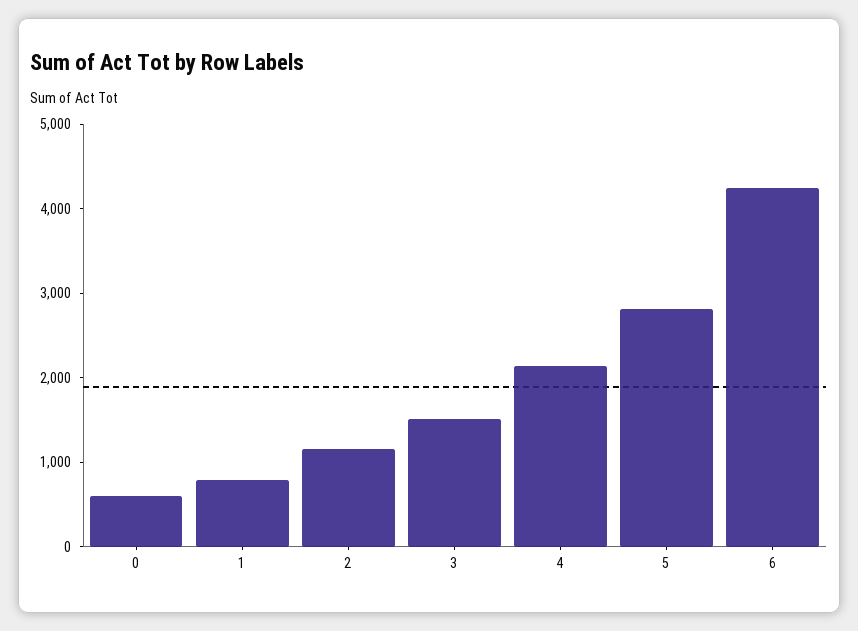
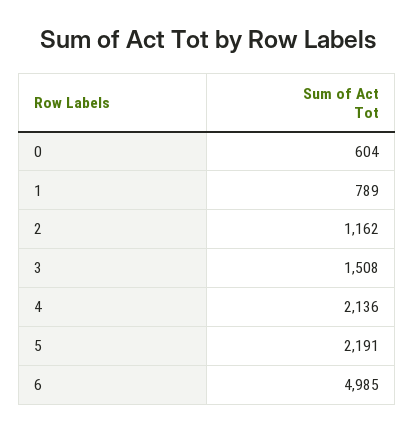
5: 2800 -> 2191
6: 4200 -> 4985

